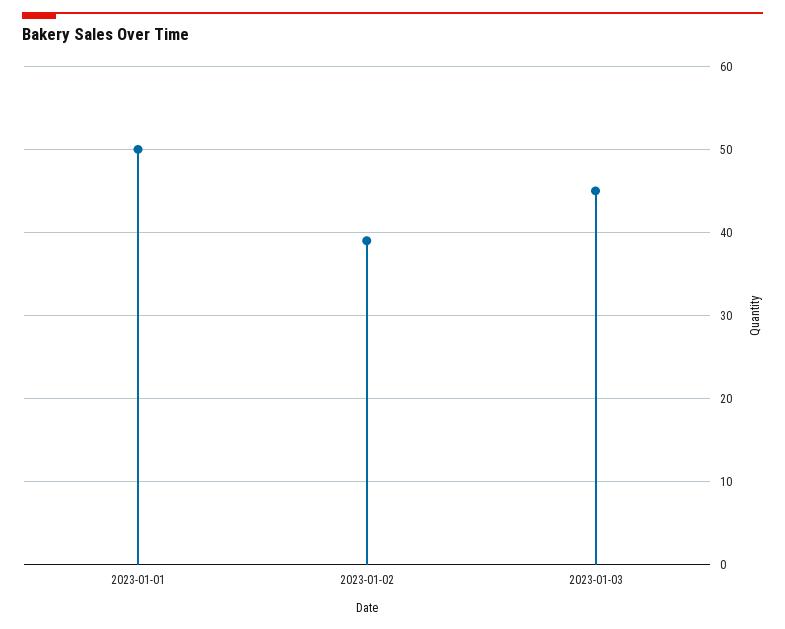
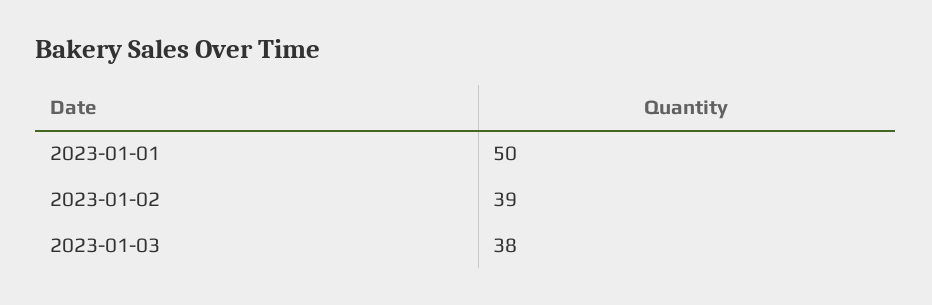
2023-01-03: 45 -> 38

